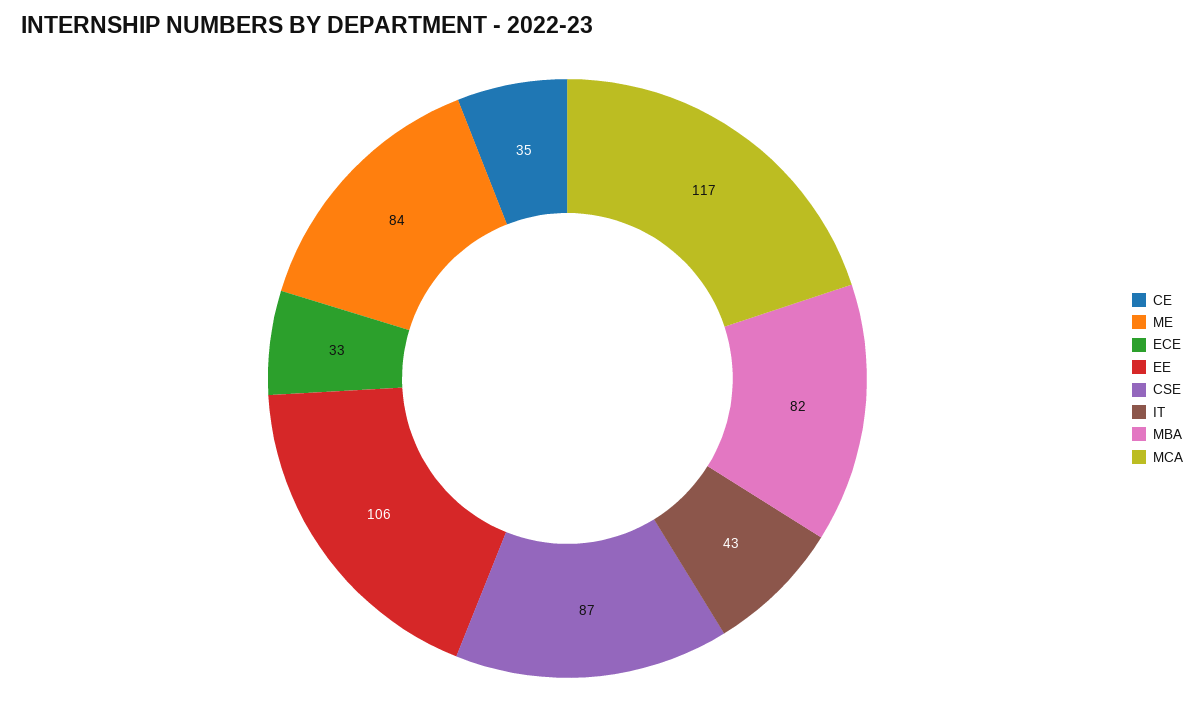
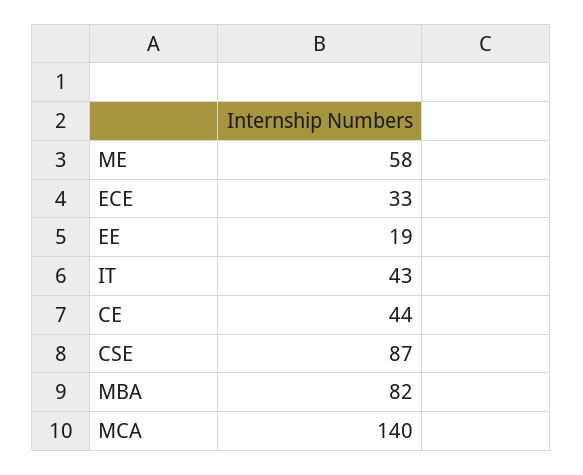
CE: 35 -> 44
ME: 84 -> 58
EE: 106 -> 19
MCA: 117 -> 140

